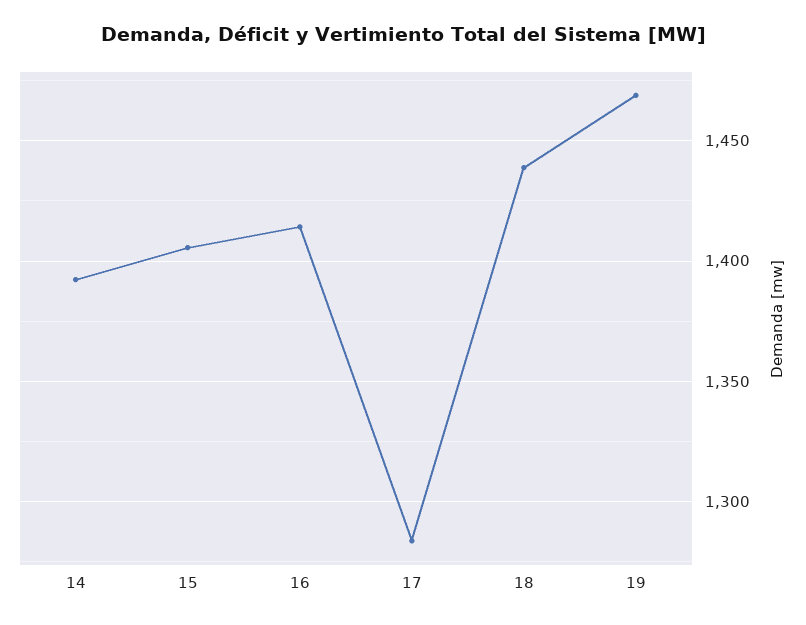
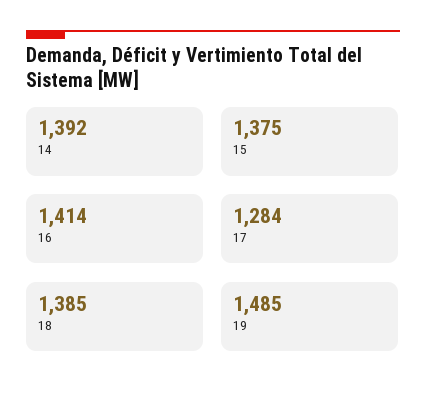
15: 1405 -> 1375
18: 1440 -> 1385
19: 1470 -> 1485

